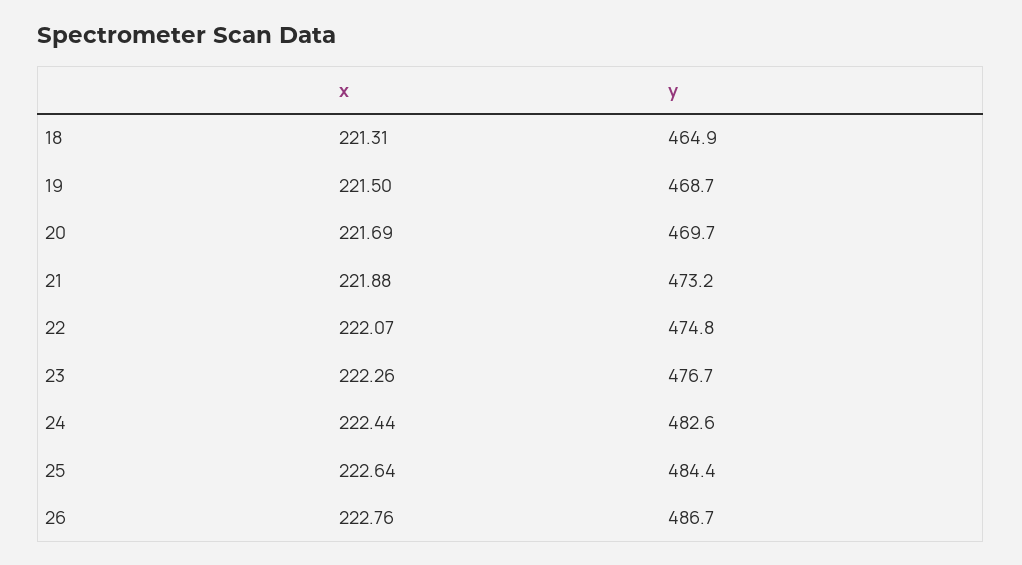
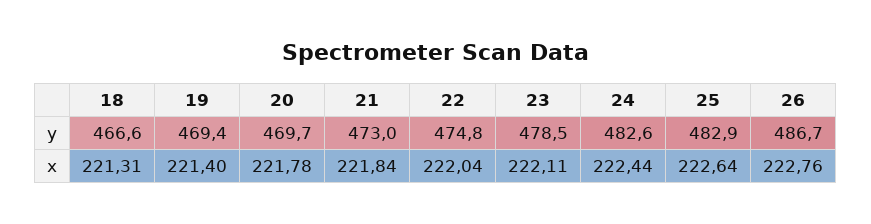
y, 18: 464.9 -> 466.6
x, 19: 221.5 -> 221.4
y, 19: 468.7 -> 469.4
x, 20: 221.69 -> 221.78
x, 21: 221.88 -> 221.84
y, 21: 473.2 -> 473
x, 22: 222.07 -> 222.04
x, 23: 222.26 -> 222.11
y, 23: 476.7 -> 478.5
y, 25: 484.4 -> 482.9

